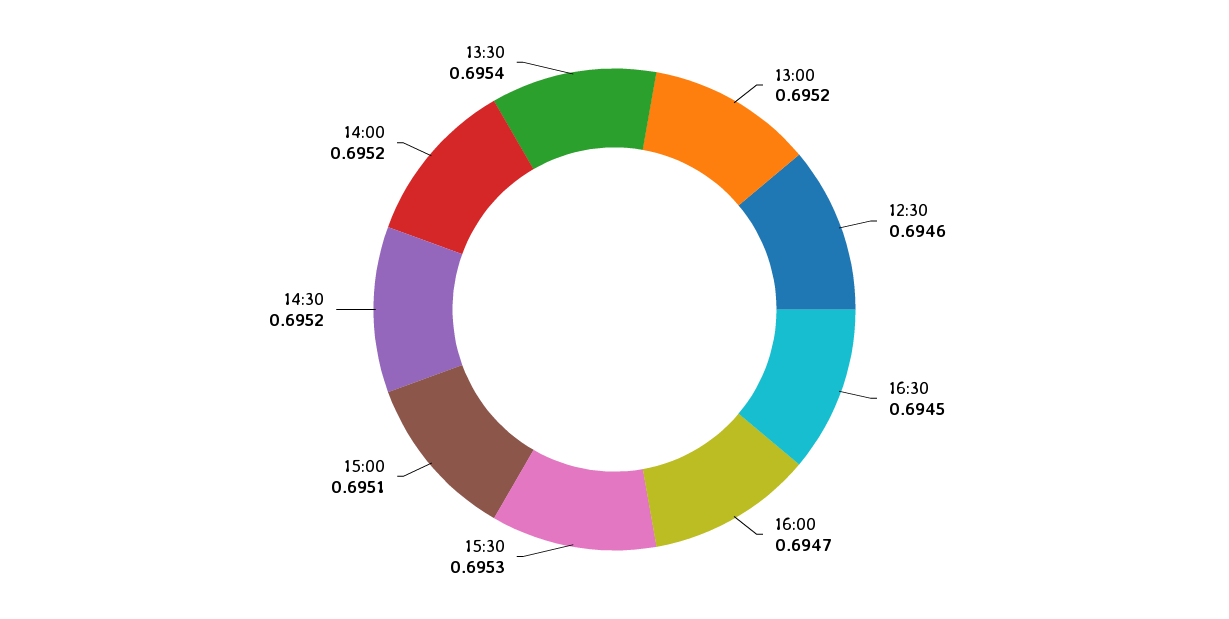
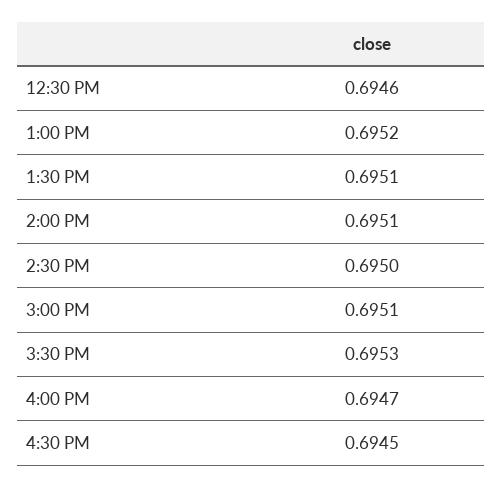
14:30: 0.6952 -> 0.695
14:00: 0.6952 -> 0.6951
13:30: 0.6954 -> 0.6951

